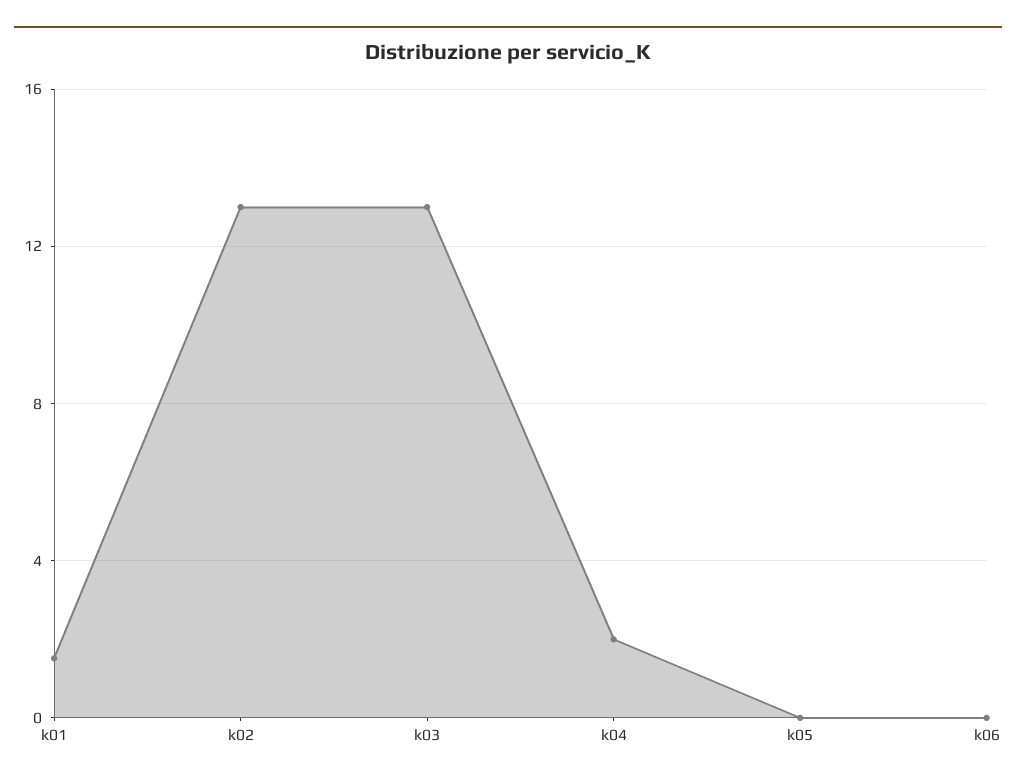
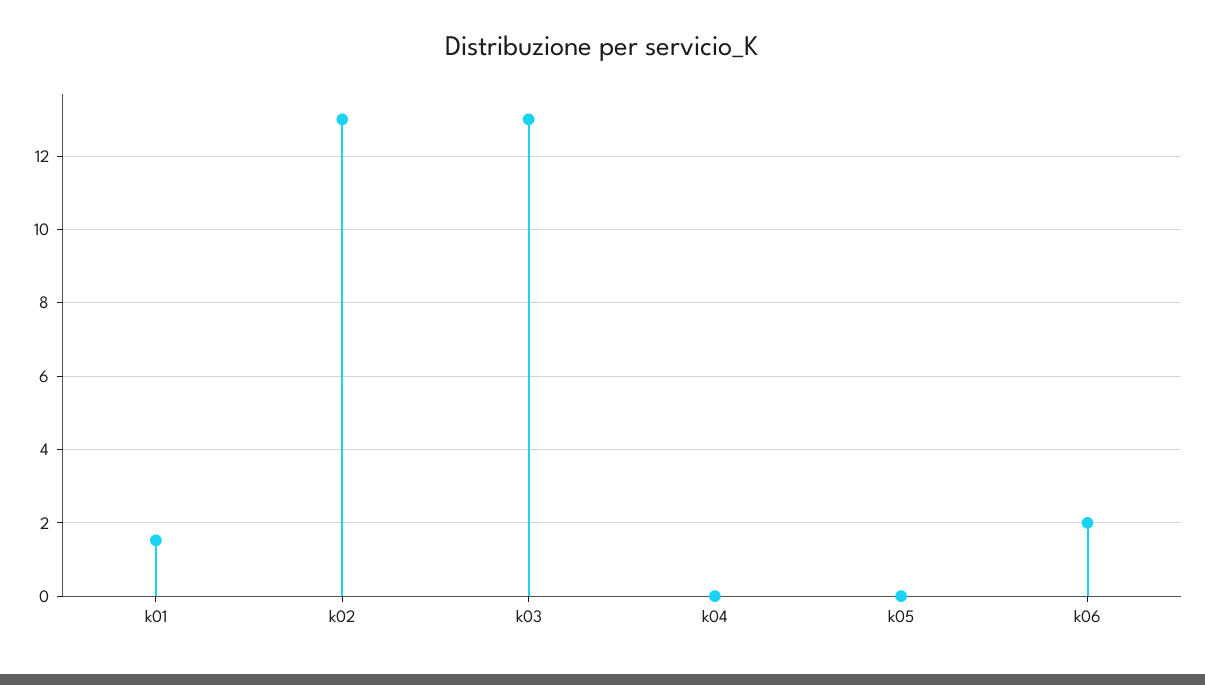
k04: 2 -> 0
k06: 0 -> 2

